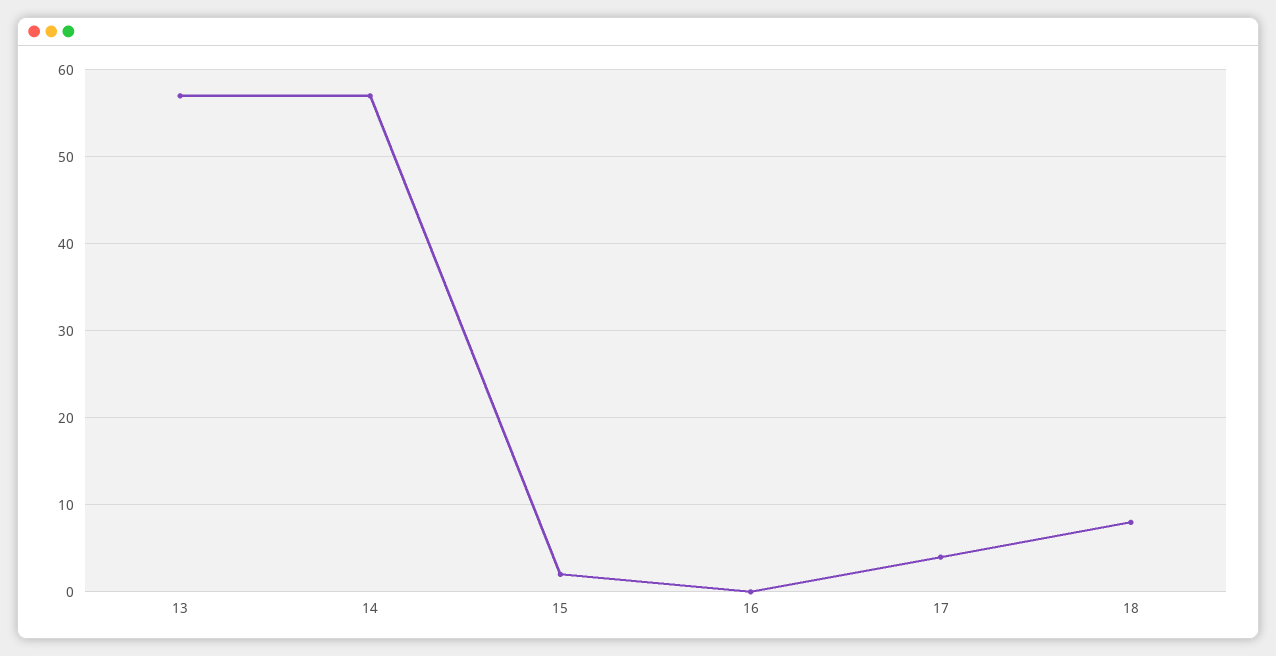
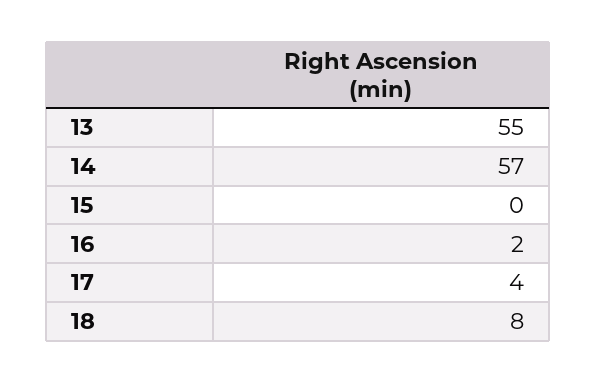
13: 57 -> 55
15: 2 -> 0
16: 0 -> 2

